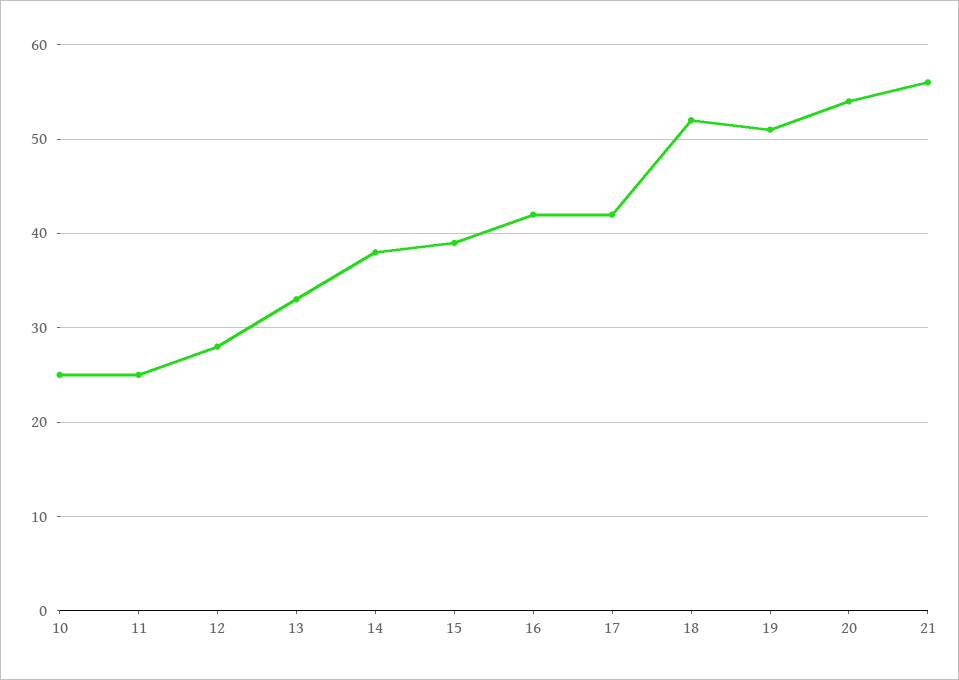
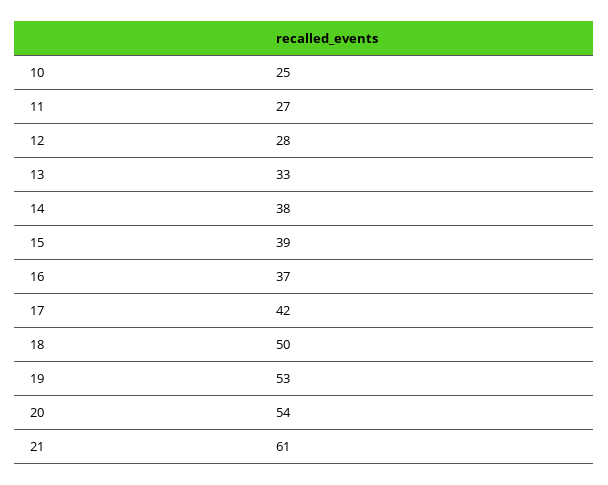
11: 25 -> 27
16: 42 -> 37
18: 52 -> 50
19: 51 -> 53
21: 56 -> 61

